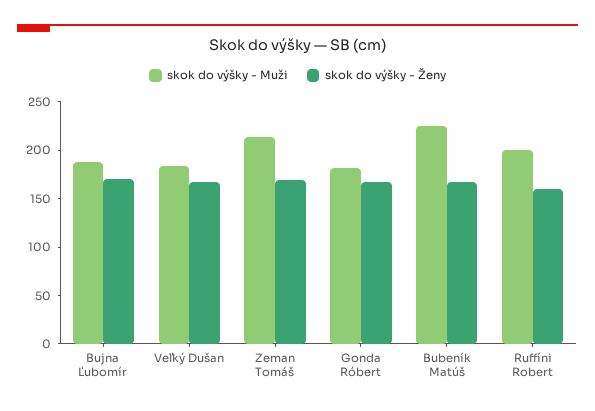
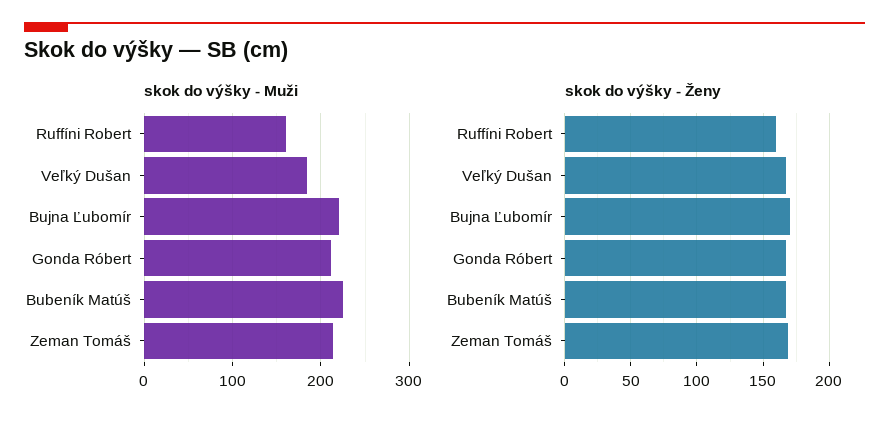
skok do výšky - Muži, Bujna Ľubomír: 190 -> 220
skok do výšky - Muži, Gonda Róbert: 180 -> 210
skok do výšky - Muži, Ruffíni Robert: 200 -> 160

